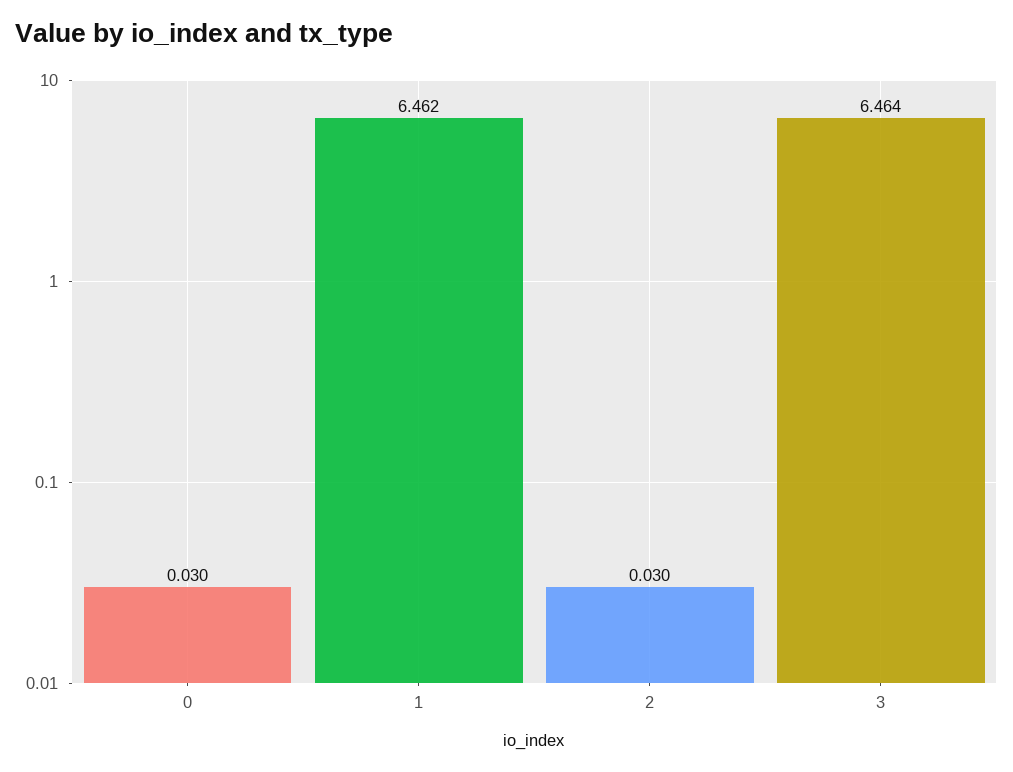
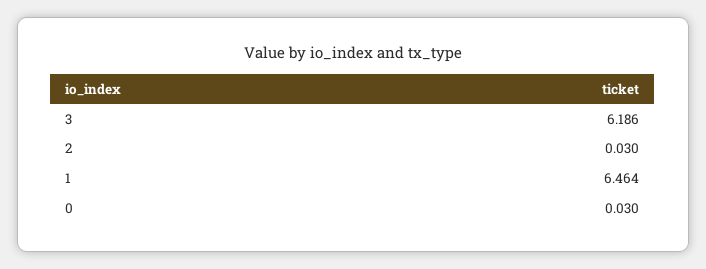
1: 6.462 -> 6.464
3: 6.464 -> 6.186

